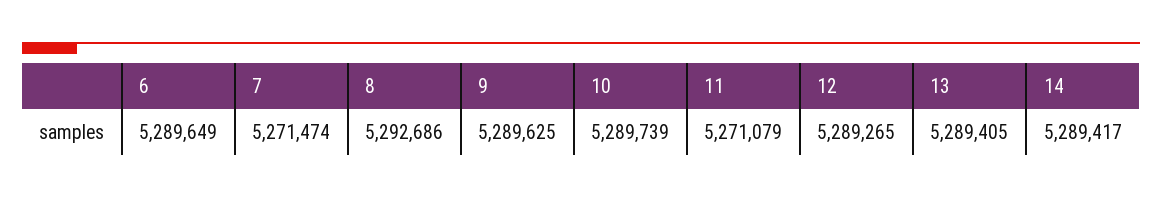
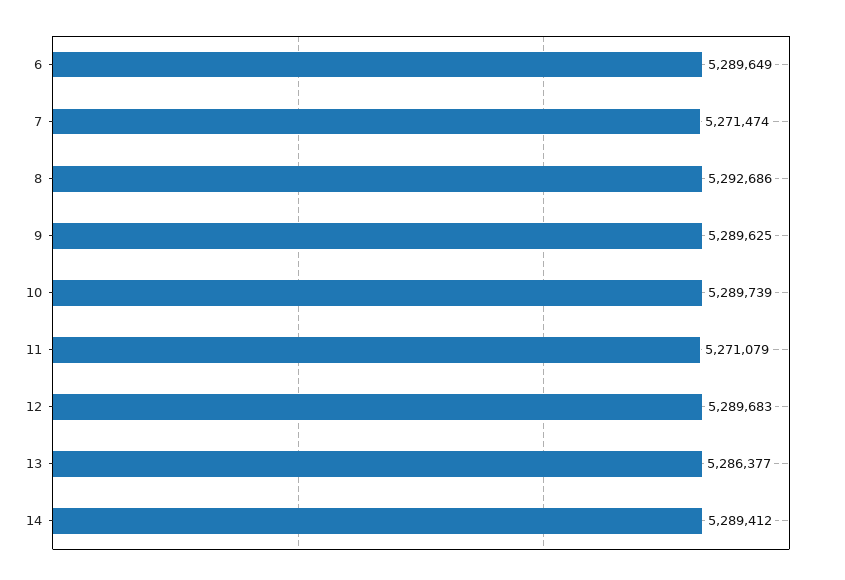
12: 5289265 -> 5289683
13: 5289405 -> 5286377
14: 5289417 -> 5289412

